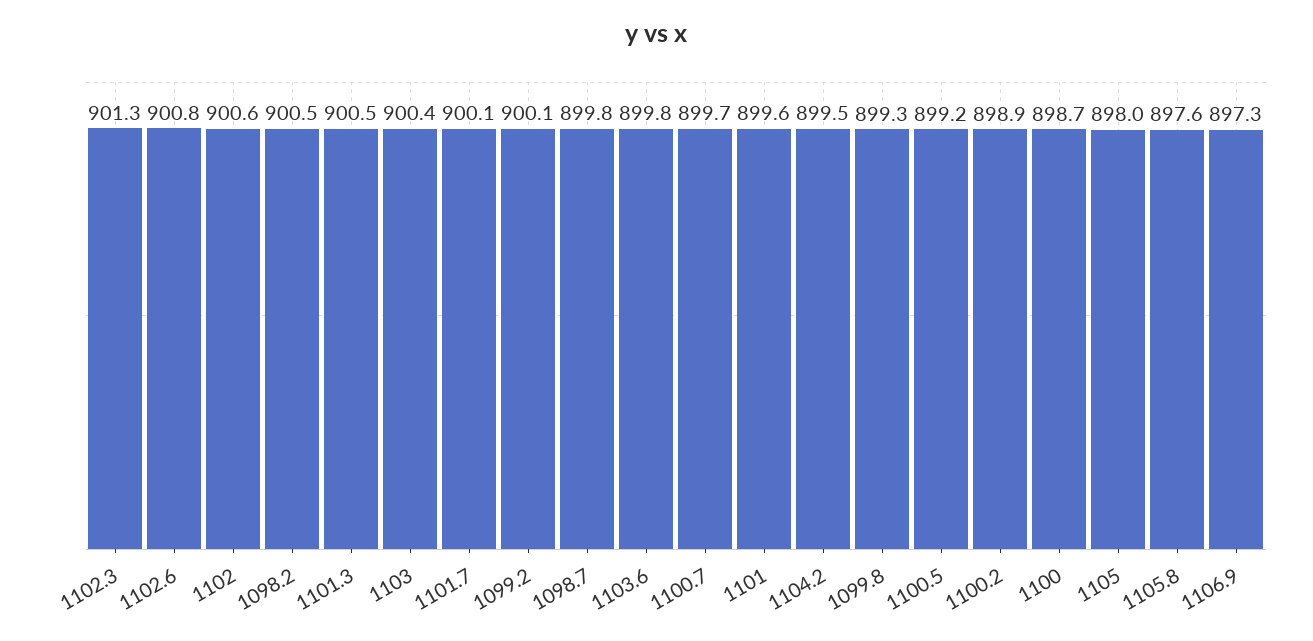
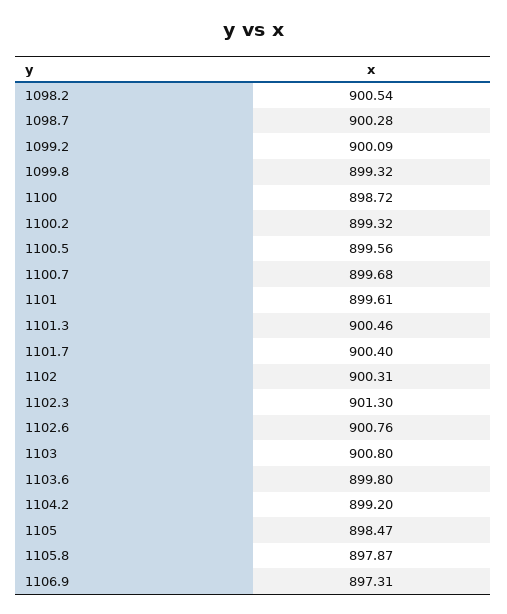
1102: 900.6 -> 900.31
1103: 900.4 -> 900.8
1101.7: 900.1 -> 900.4
1098.7: 899.8 -> 900.28
1104.2: 899.5 -> 899.2
1100.5: 899.2 -> 899.56
1100.2: 898.9 -> 899.32
1105: 898 -> 898.47
1105.8: 897.6 -> 897.87

